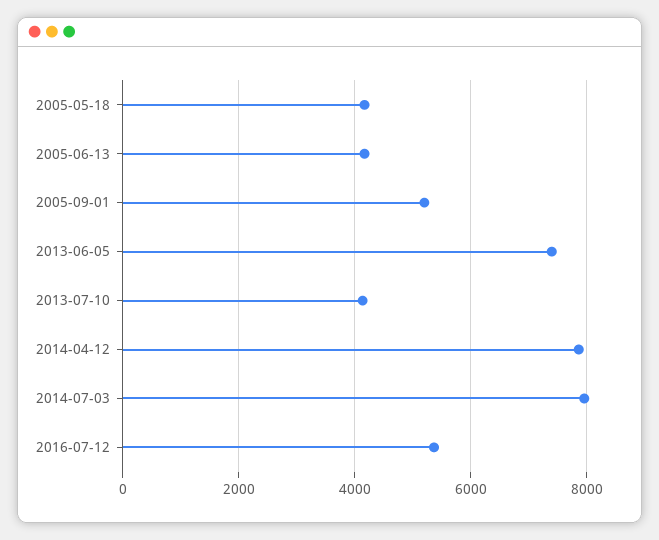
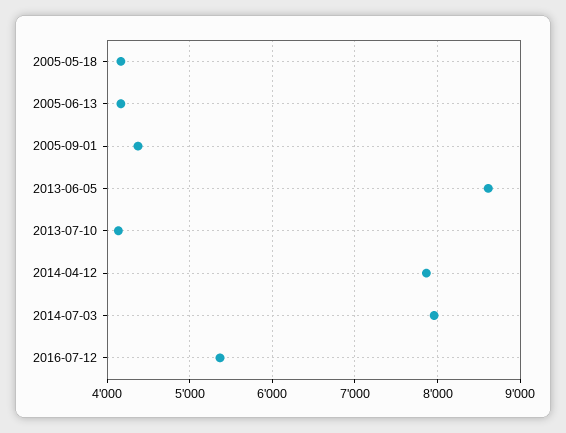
2005-09-01: 5200 -> 4400
2013-06-05: 7400 -> 8600

